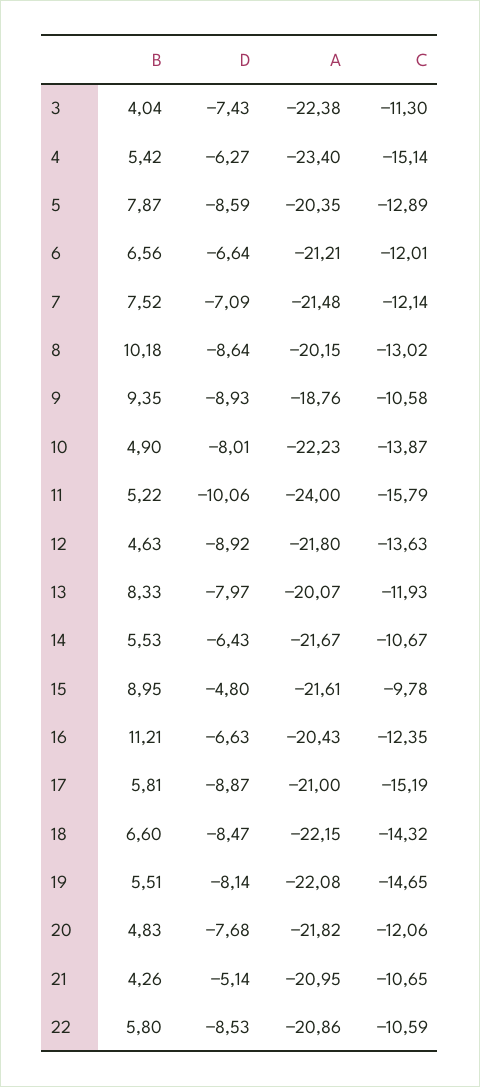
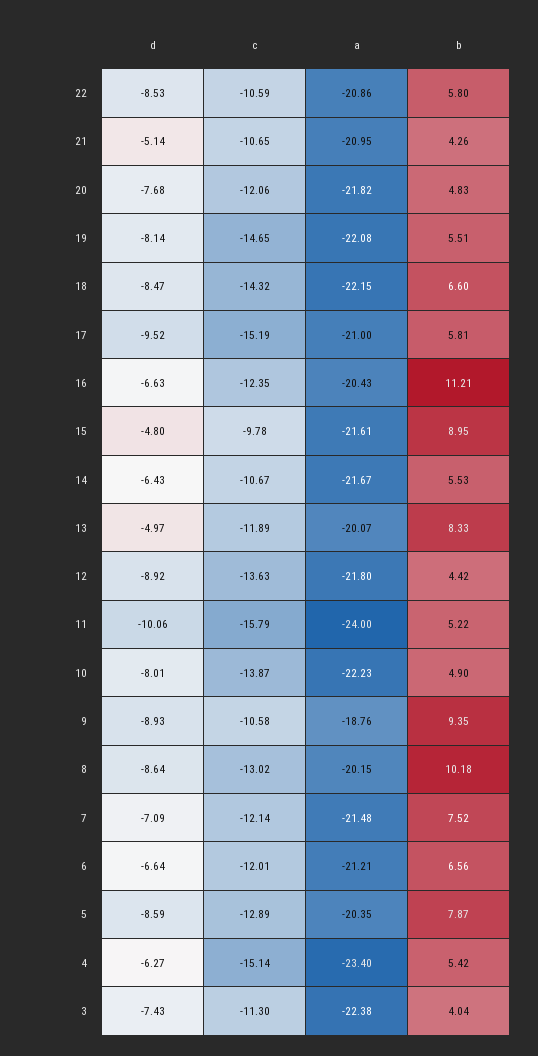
B, 12: 4.63 -> 4.42
D, 13: -7.97 -> -4.97
C, 13: -11.93 -> -11.89
D, 17: -8.87 -> -9.52

